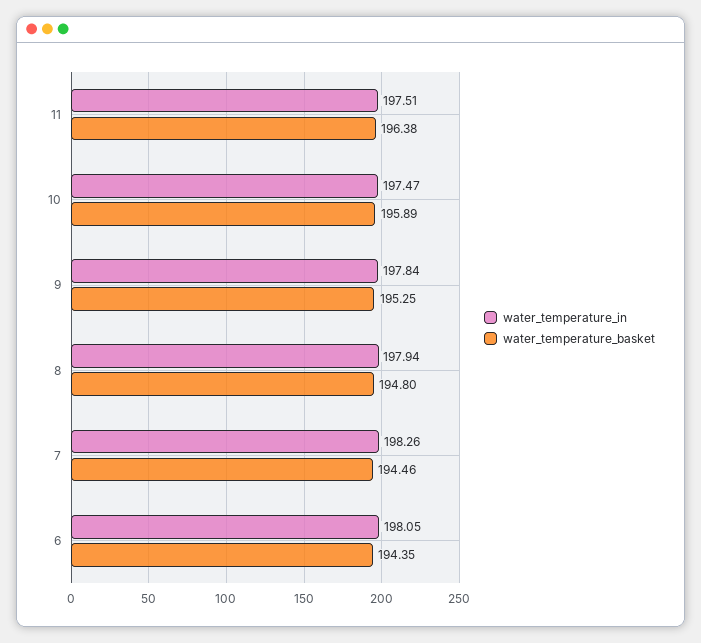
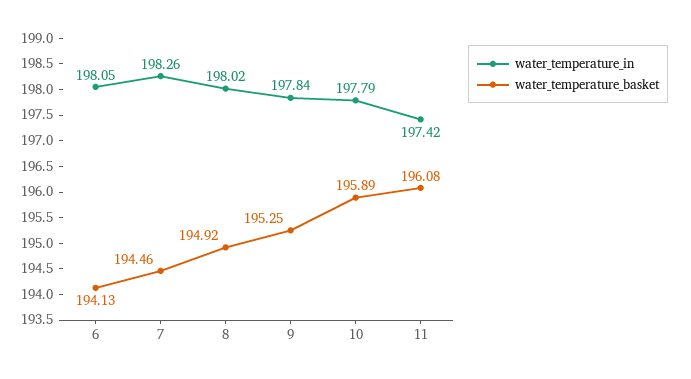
water_temperature_in, 11: 197.51 -> 197.42
water_temperature_basket, 11: 196.38 -> 196.08
water_temperature_in, 10: 197.47 -> 197.79
water_temperature_in, 8: 197.94 -> 198.02
water_temperature_basket, 8: 194.8 -> 194.92
water_temperature_basket, 6: 194.35 -> 194.13

